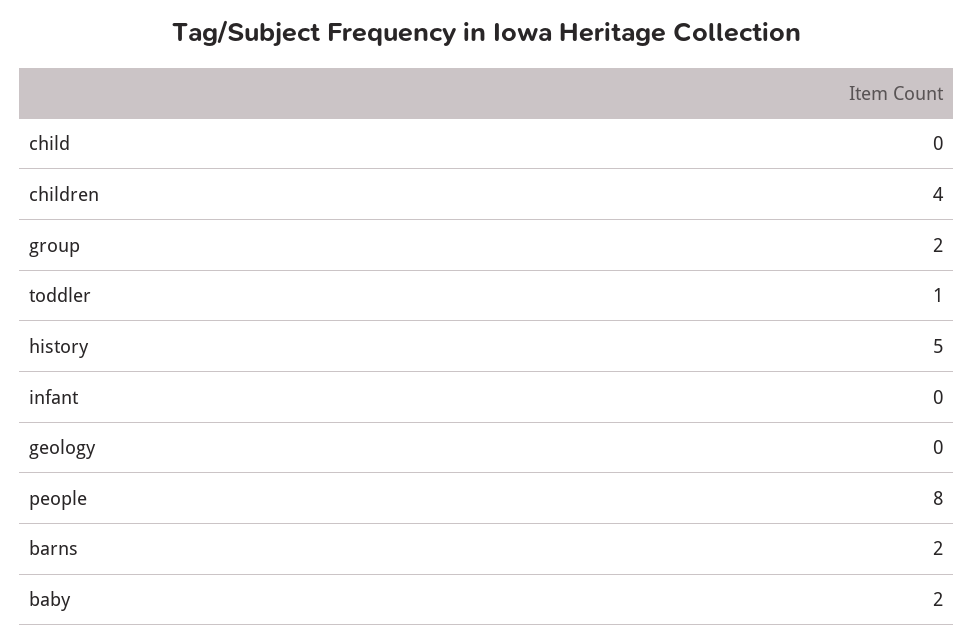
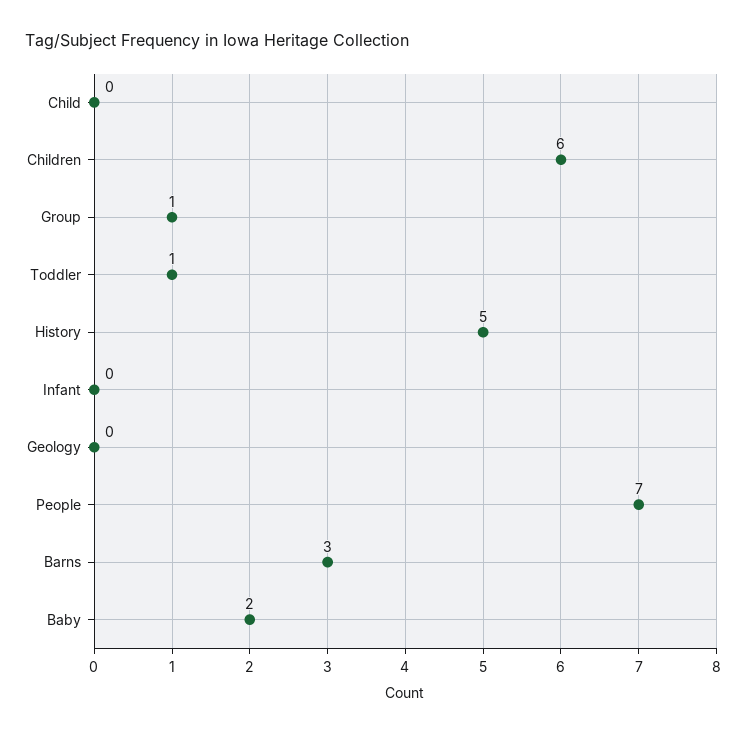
children: 4 -> 6
group: 2 -> 1
people: 8 -> 7
barns: 2 -> 3

